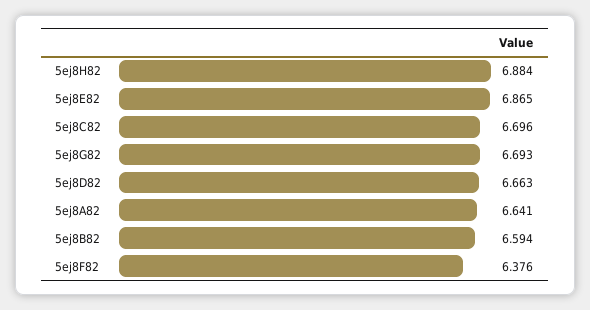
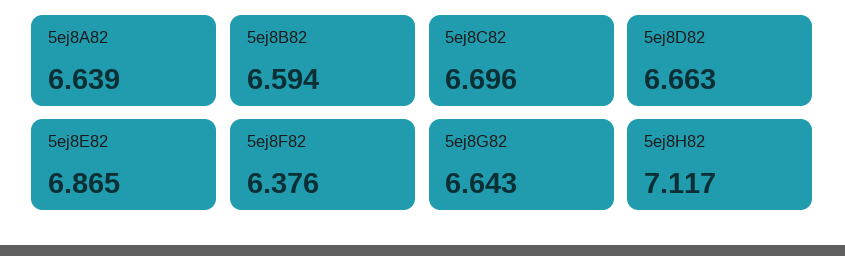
5ej8H82: 6.884 -> 7.117
5ej8G82: 6.693 -> 6.643
5ej8A82: 6.641 -> 6.639

